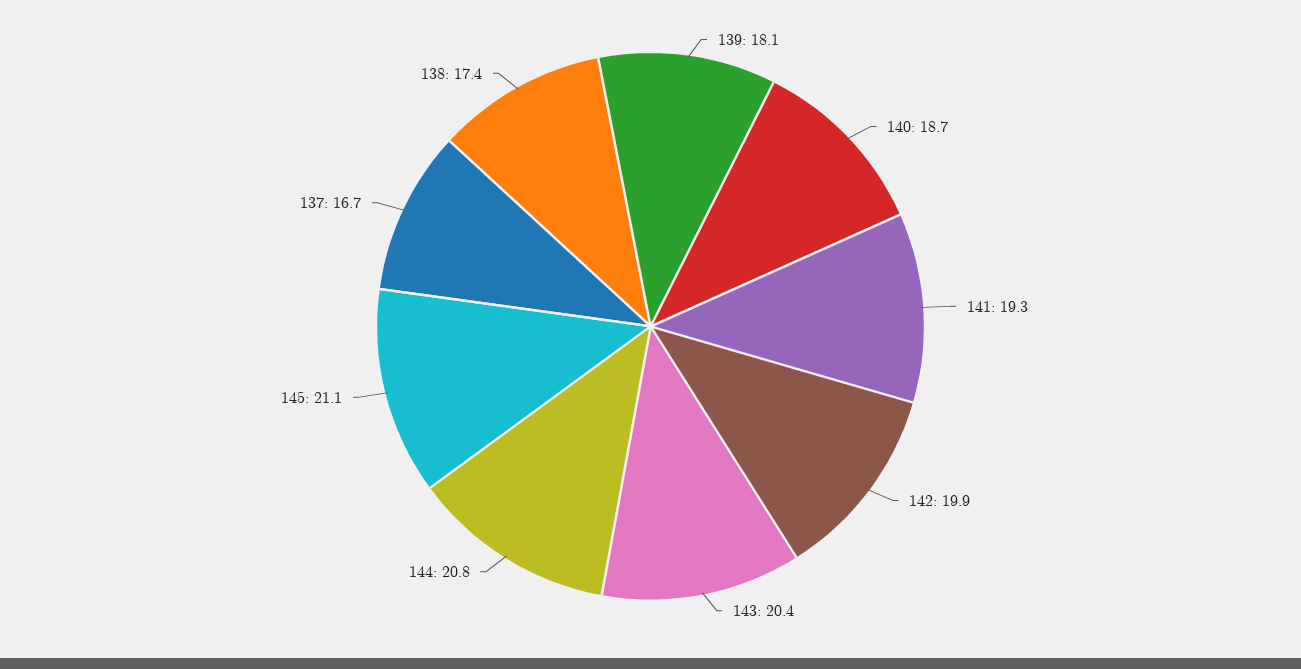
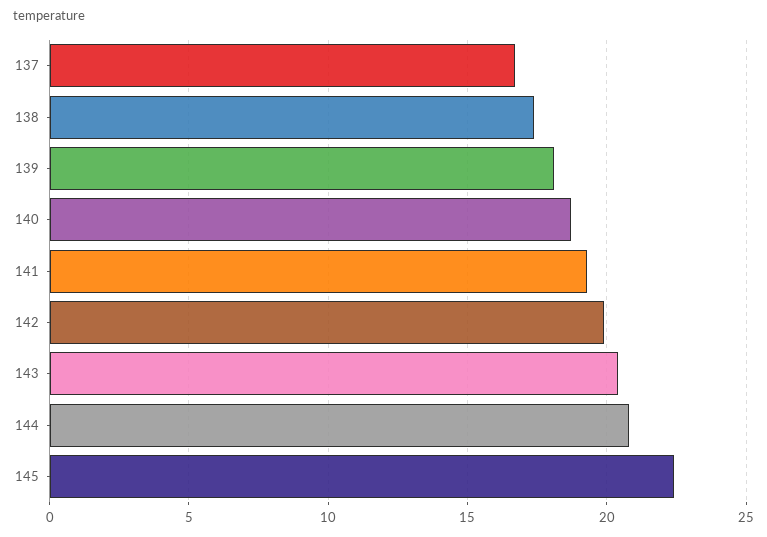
145: 21.1 -> 22.5

